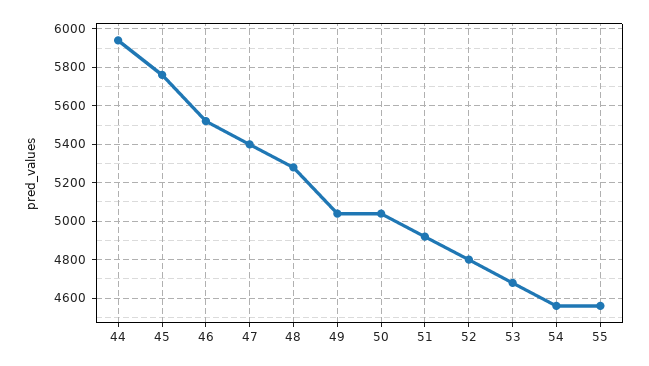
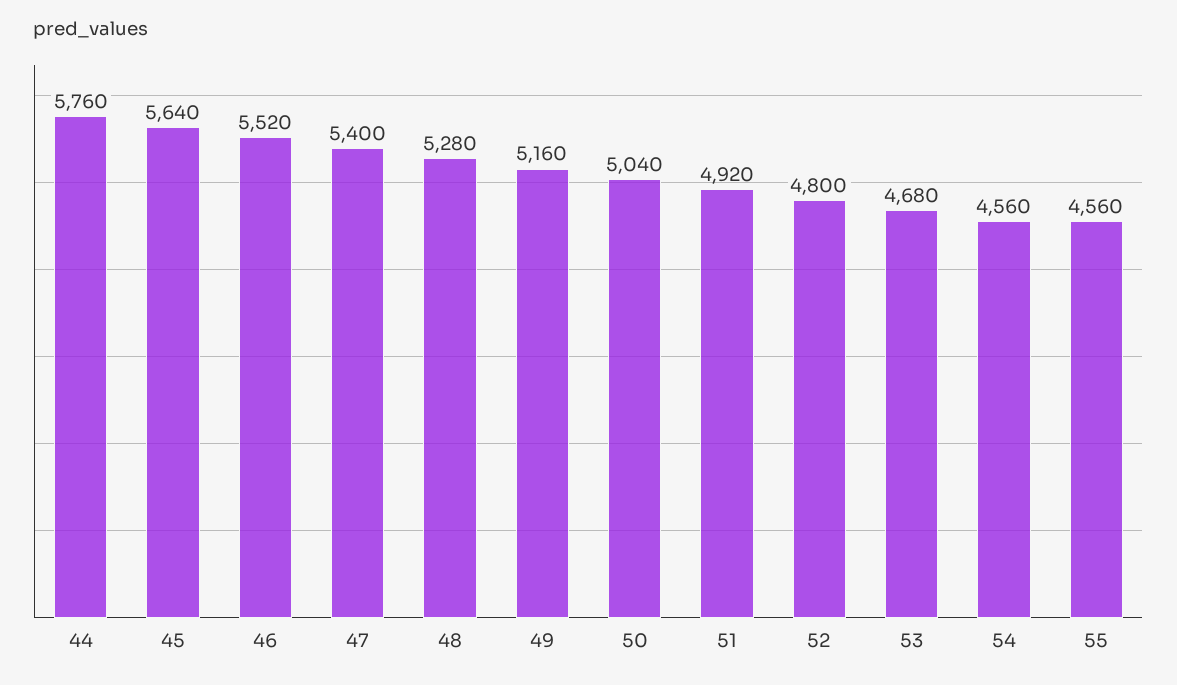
44: 5950 -> 5760
45: 5750 -> 5640
49: 5050 -> 5160

